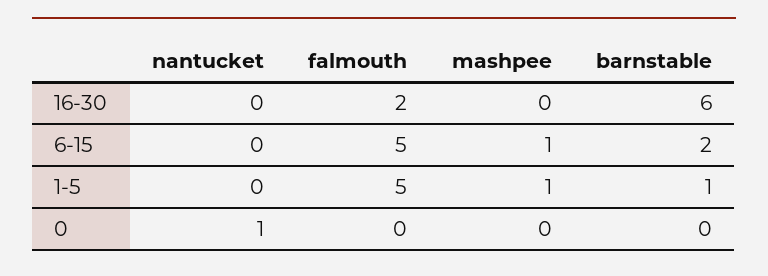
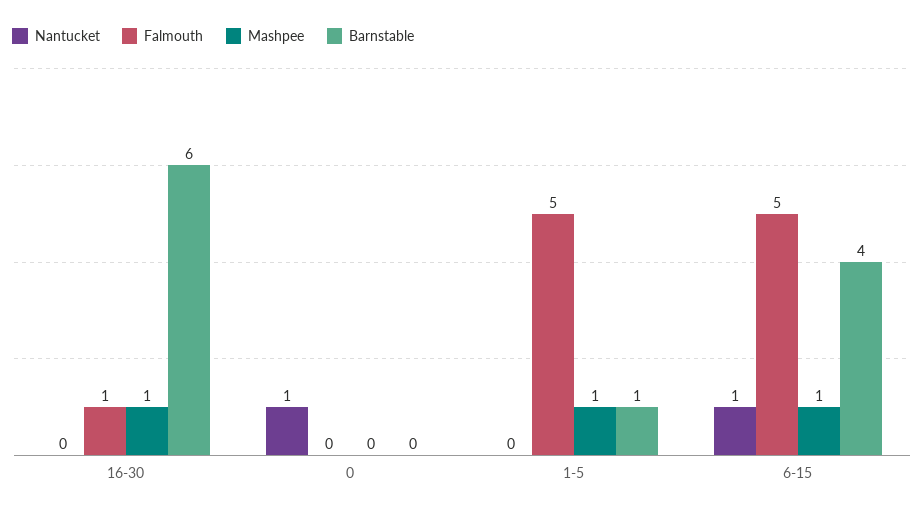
falmouth, 16-30: 2 -> 1
mashpee, 16-30: 0 -> 1
nantucket, 6-15: 0 -> 1
barnstable, 6-15: 2 -> 4

